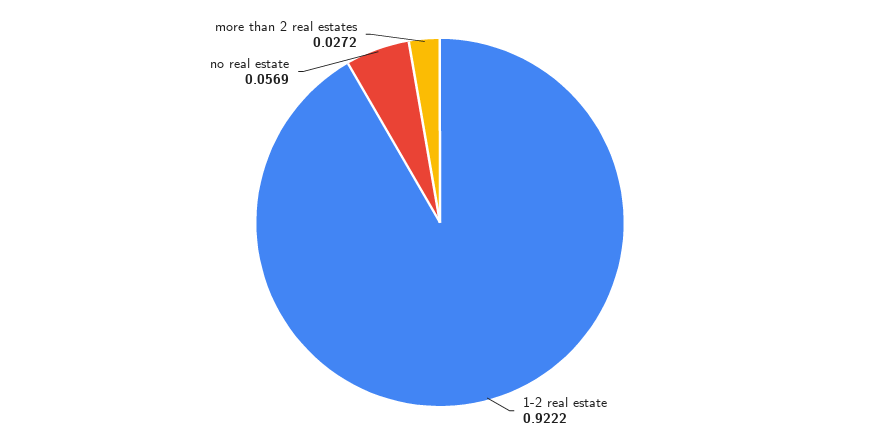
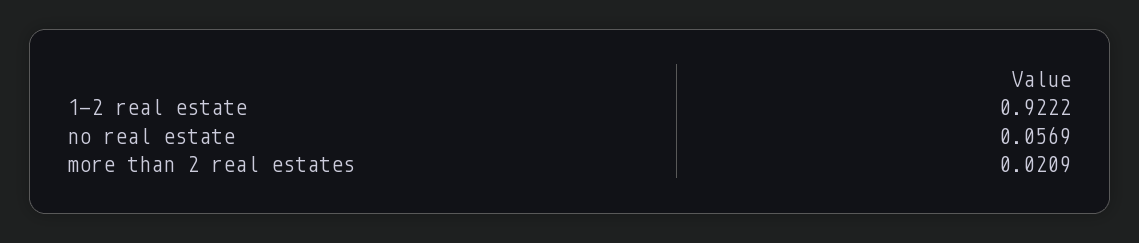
more than 2 real estates: 0.0272 -> 0.0209

